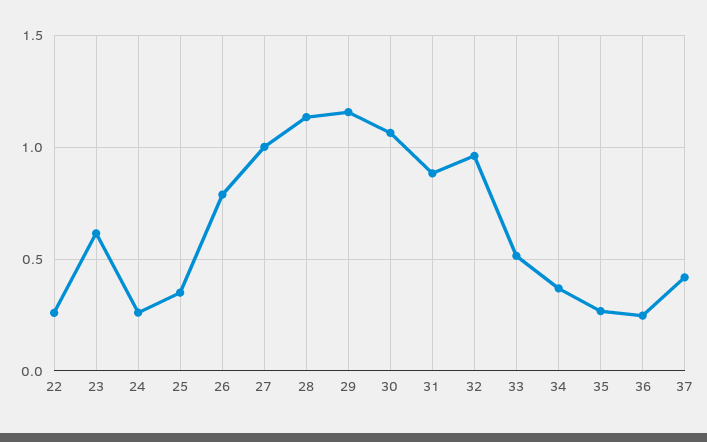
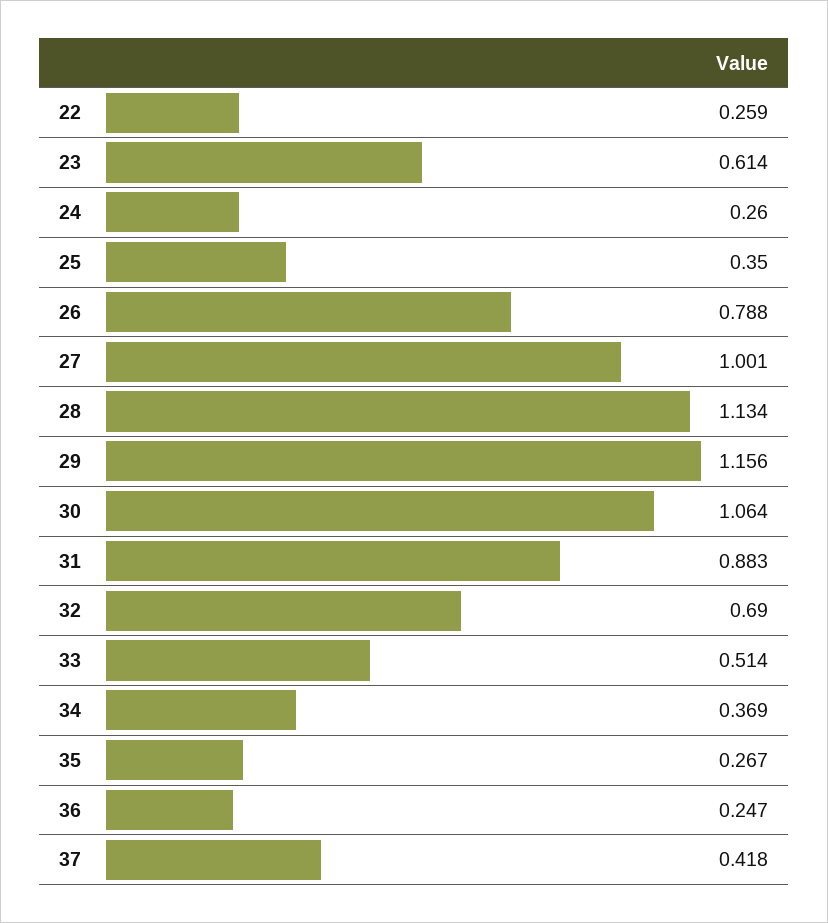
32: 0.95 -> 0.69

